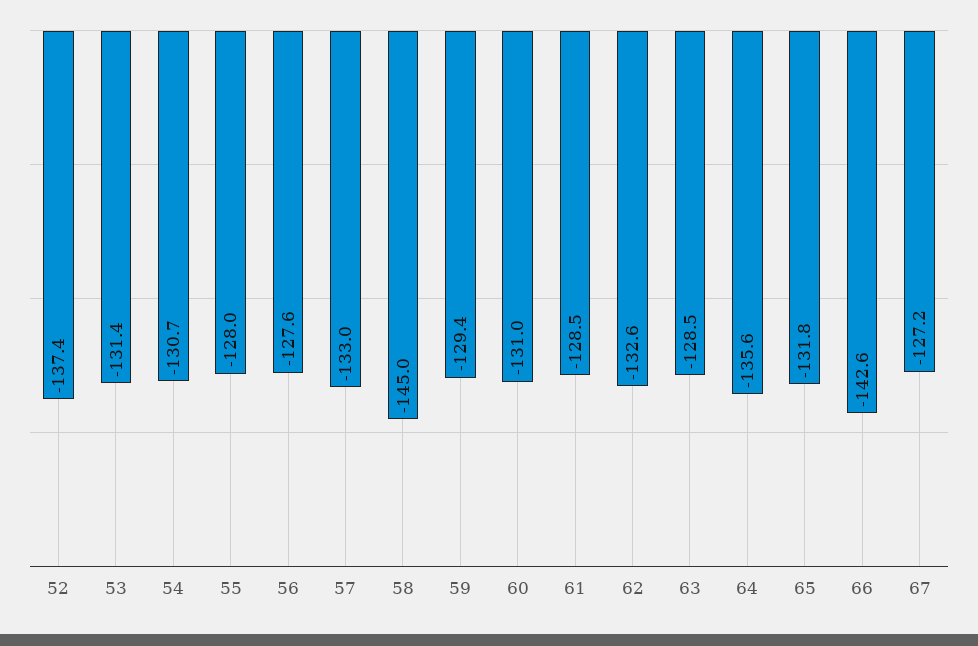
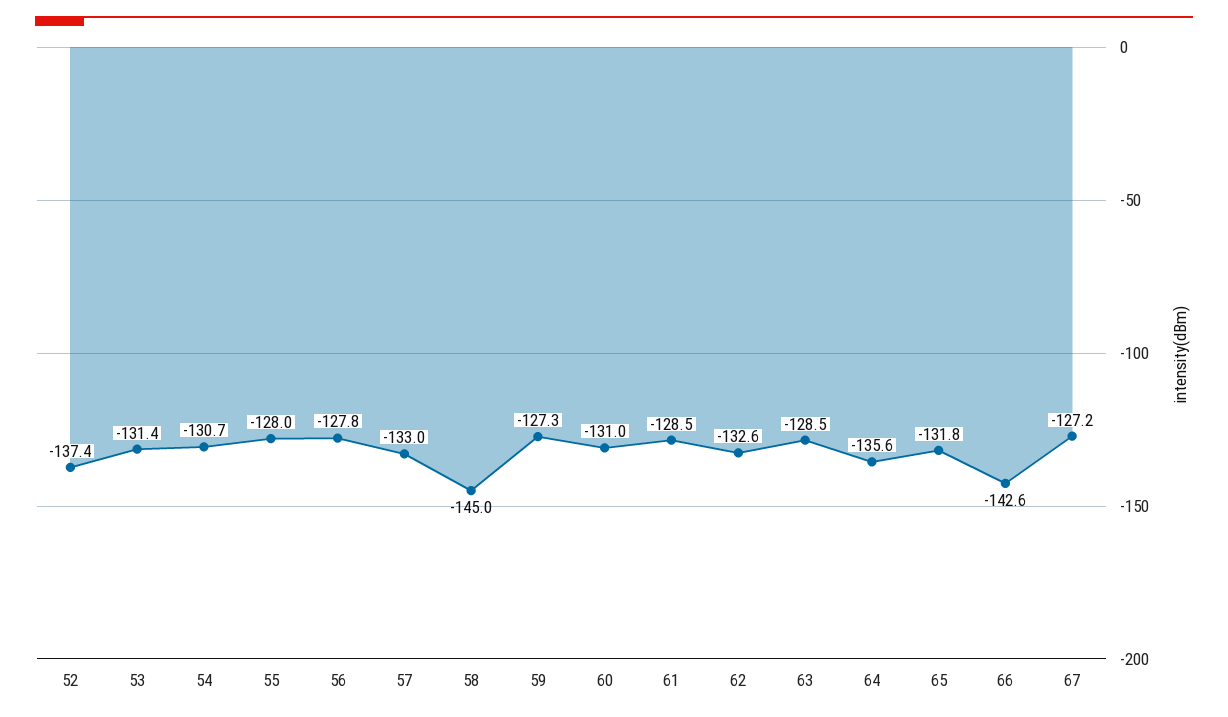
56: -127.6 -> -127.8
59: -129.4 -> -127.3

